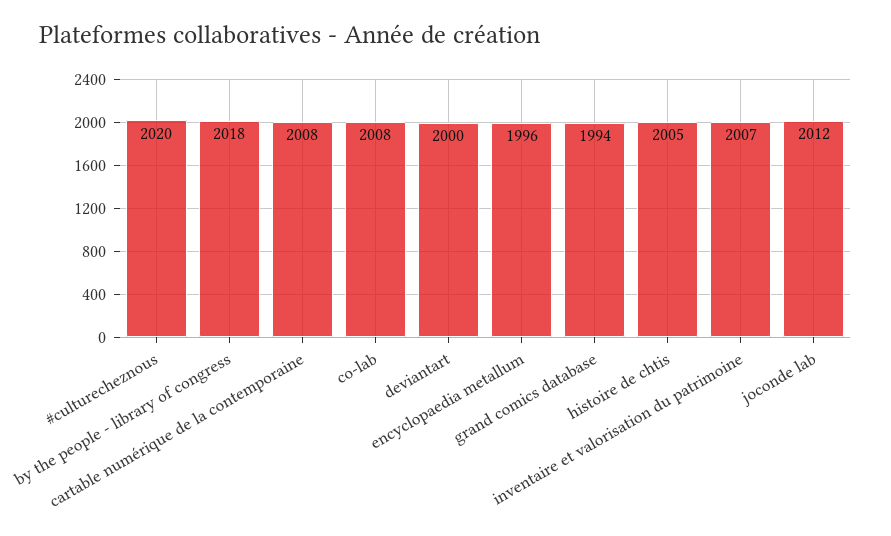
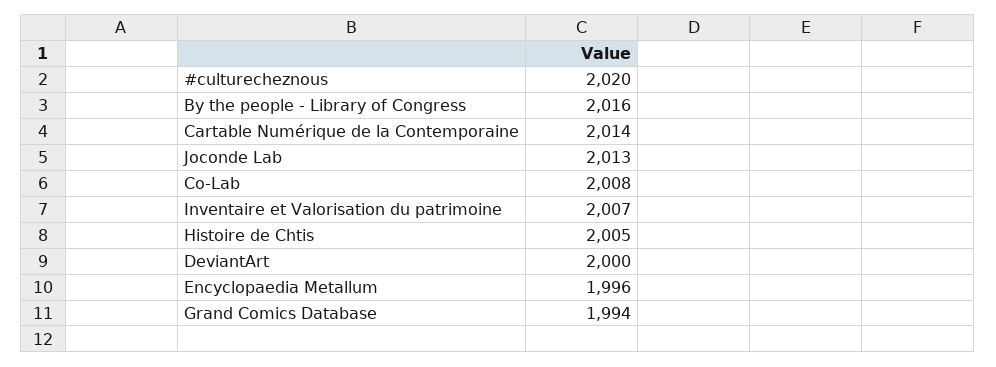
by the people - library of congress: 2018 -> 2016
cartable numérique de la contemporaine: 2008 -> 2014
joconde lab: 2012 -> 2013

